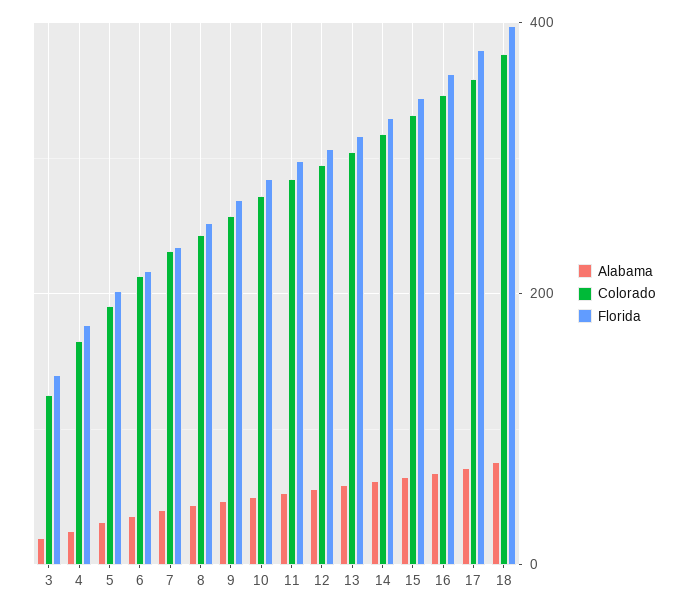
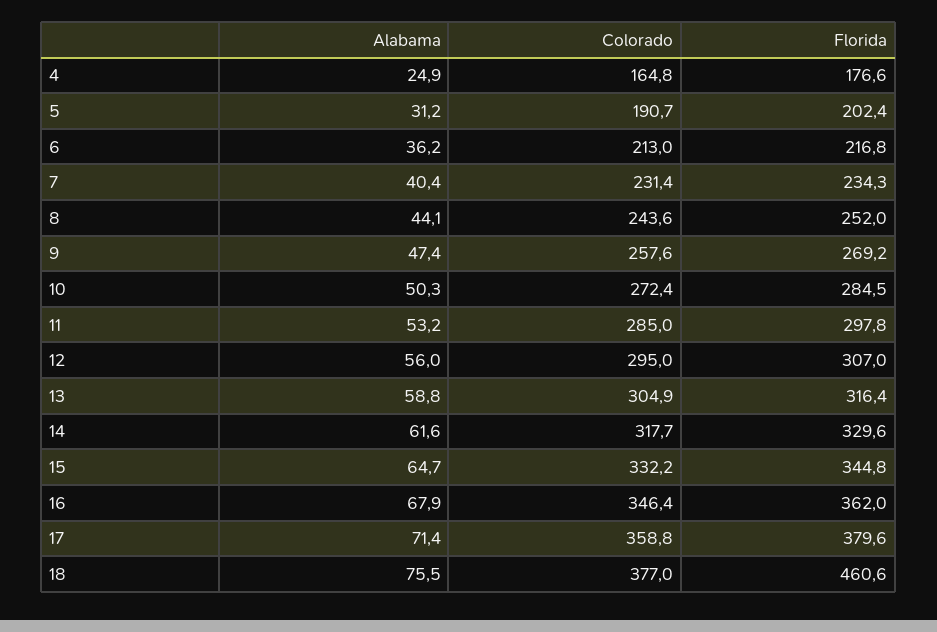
Alabama, 3: 20 -> none
Colorado, 3: 120 -> none
Florida, 3: 140 -> none
Florida, 18: 400 -> 460.6

